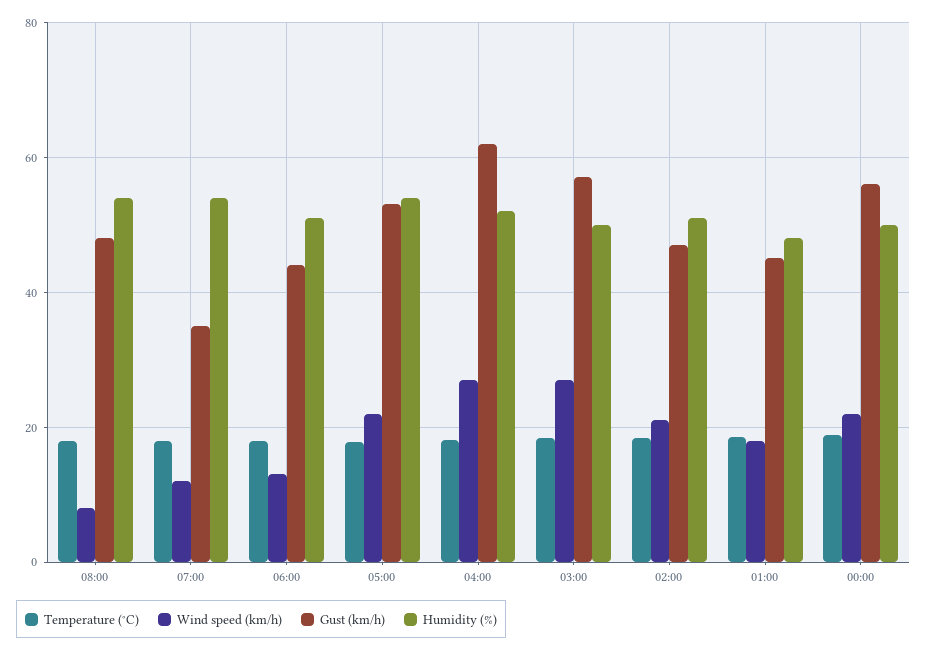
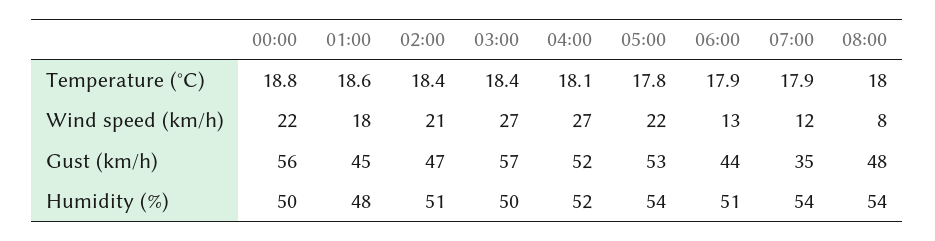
Gust (km/h), 04:00: 62 -> 52

